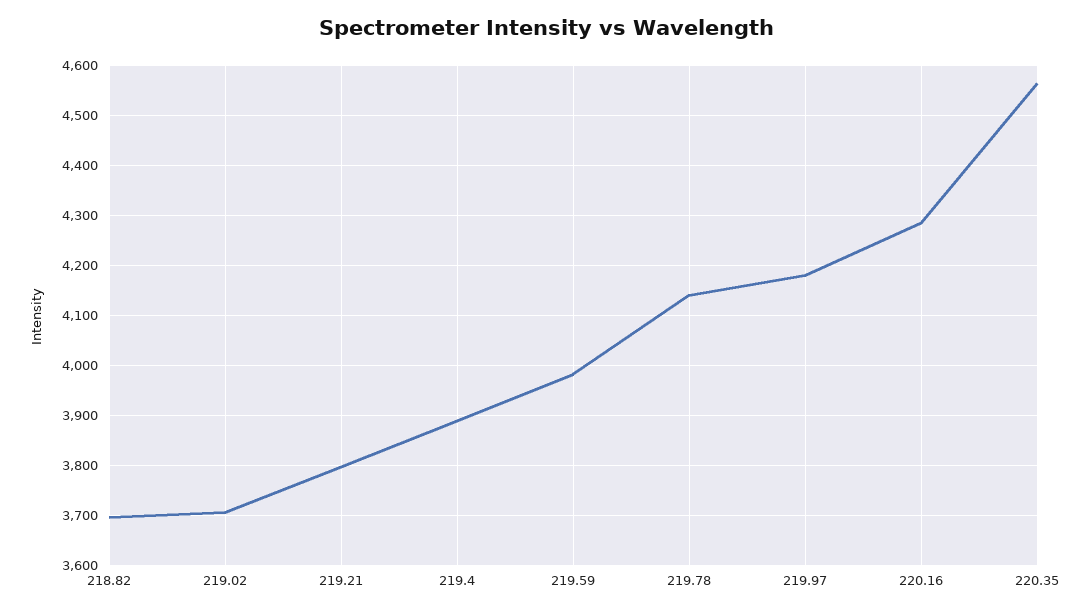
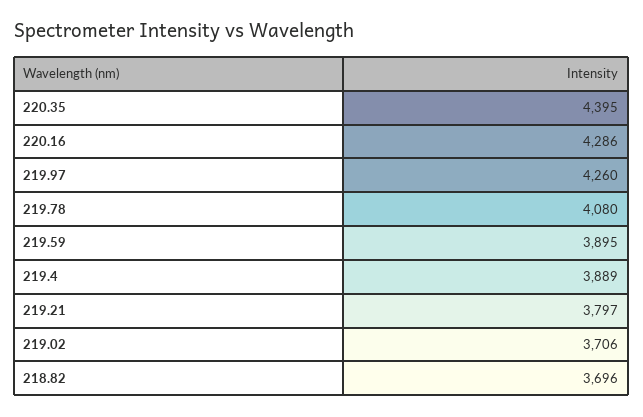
219.59: 3980 -> 3895
219.78: 4140 -> 4080
219.97: 4180 -> 4260
220.35: 4560 -> 4395

